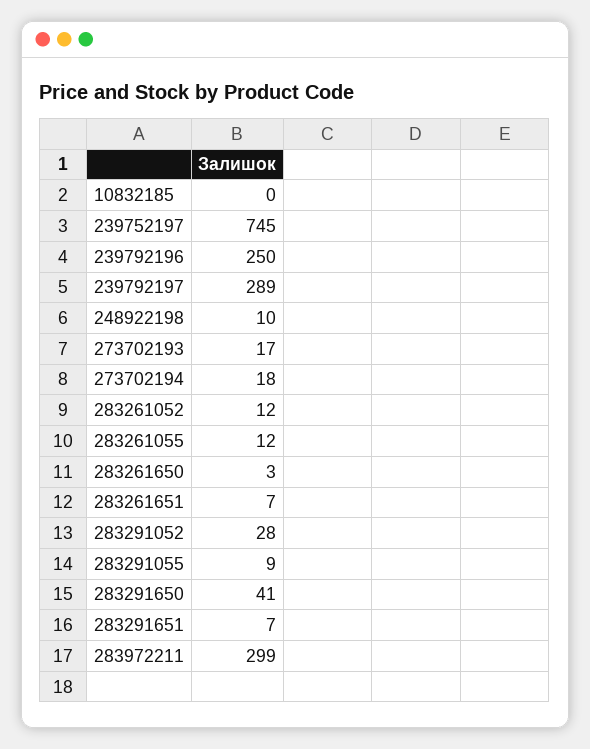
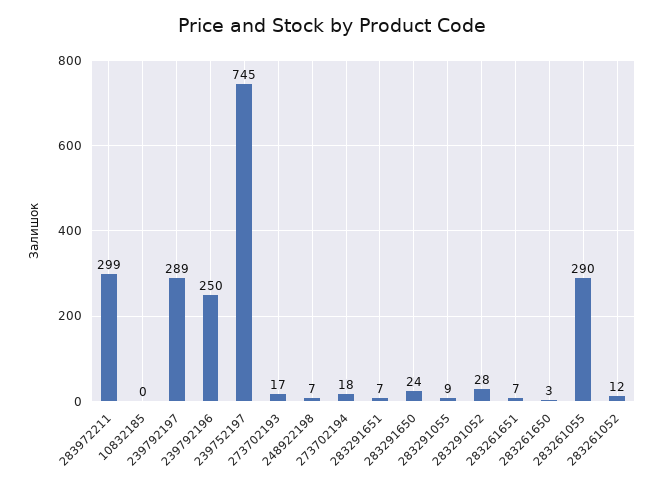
248922198: 10 -> 7
283261055: 12 -> 290
283291650: 41 -> 24

